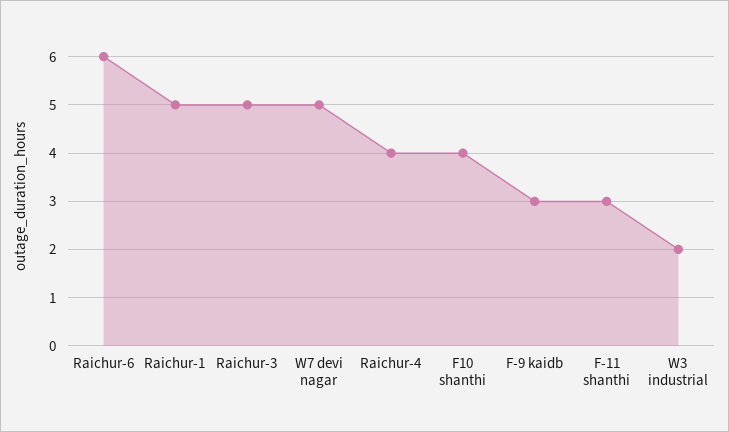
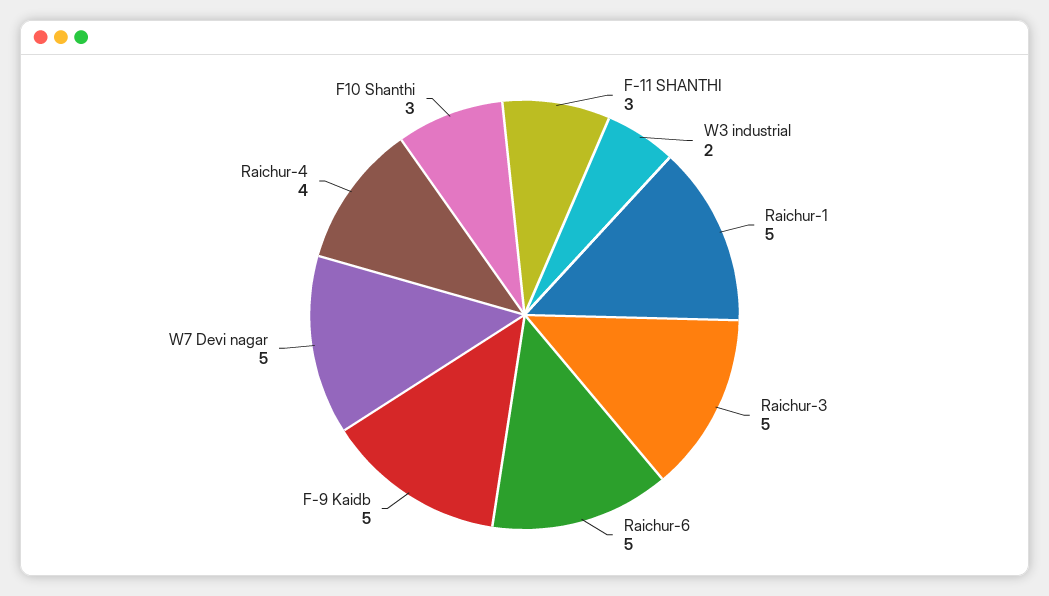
Raichur-6: 6 -> 5
F10 shanthi: 4 -> 3
F-9 kaidb: 3 -> 5

